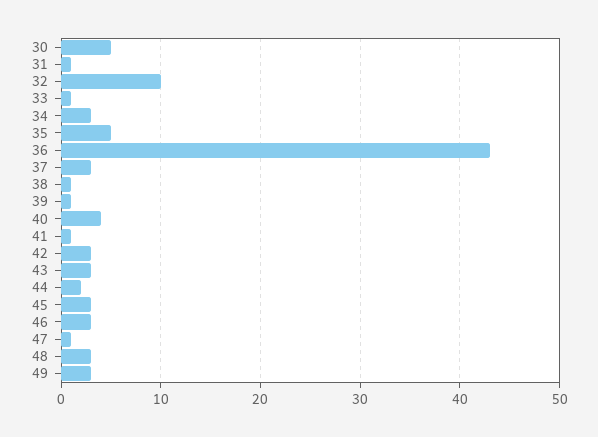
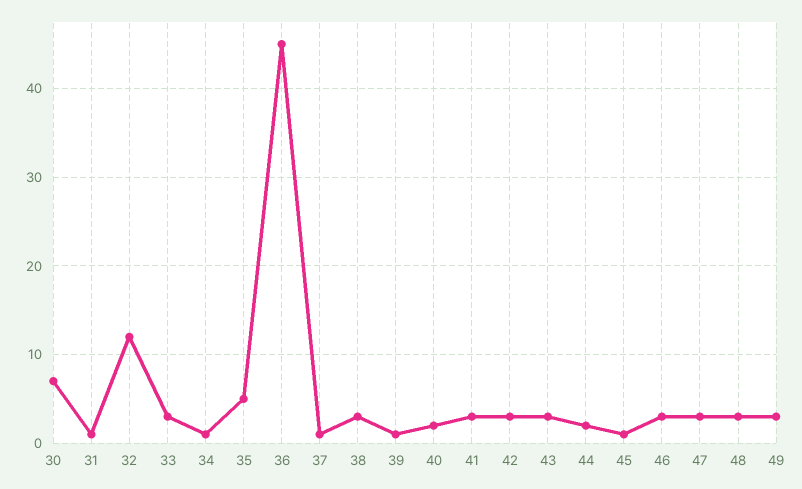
30: 5 -> 7
32: 10 -> 12
33: 1 -> 3
34: 3 -> 1
36: 43 -> 45
37: 3 -> 1
38: 1 -> 3
40: 4 -> 2
41: 1 -> 3
45: 3 -> 1
47: 1 -> 3

